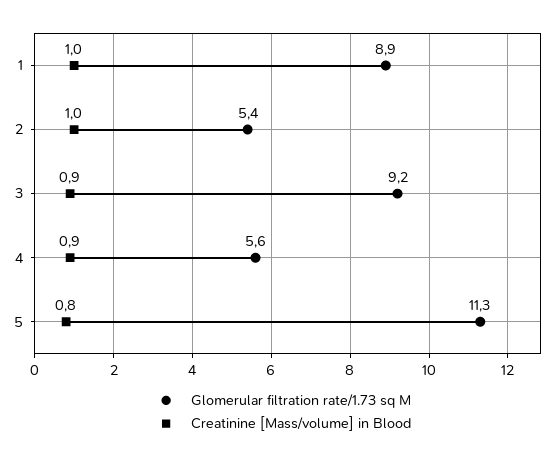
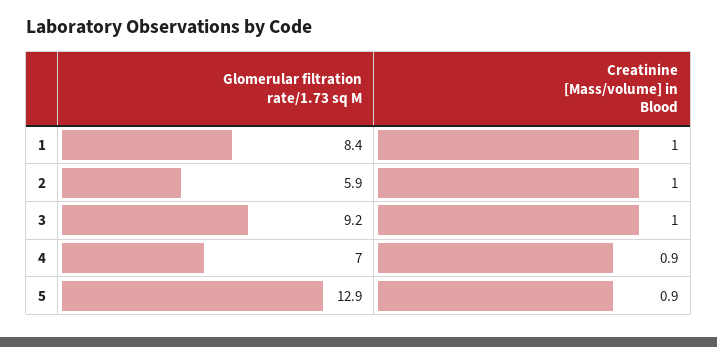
Glomerular filtration rate/1.73 sq M, 1: 8.9 -> 8.4
Glomerular filtration rate/1.73 sq M, 2: 5.4 -> 5.9
Creatinine [Mass/volume] in Blood, 3: 0.9 -> 1
Glomerular filtration rate/1.73 sq M, 4: 5.6 -> 7
Glomerular filtration rate/1.73 sq M, 5: 11.3 -> 12.9
Creatinine [Mass/volume] in Blood, 5: 0.8 -> 0.9

